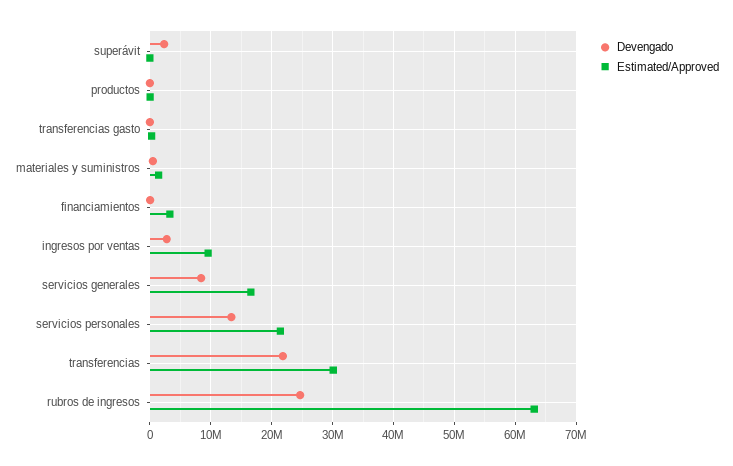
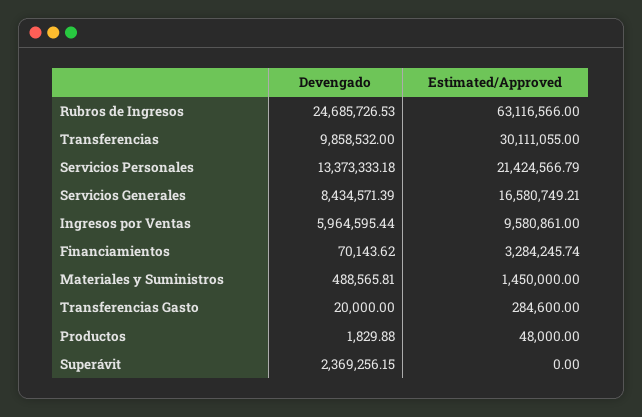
Devengado, ingresos por ventas: 3000000 -> 5964595.44
Devengado, transferencias: 22000000 -> 9858532

